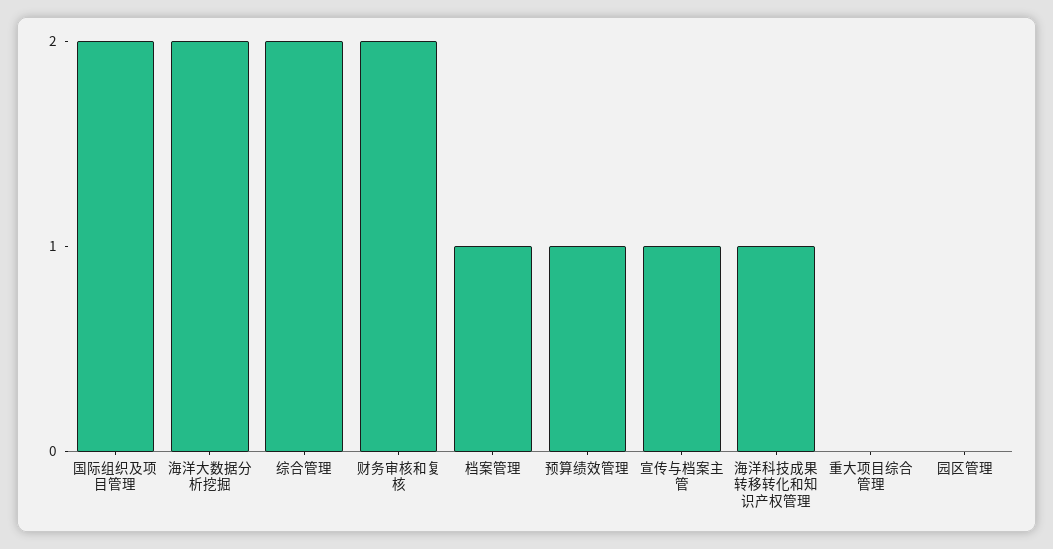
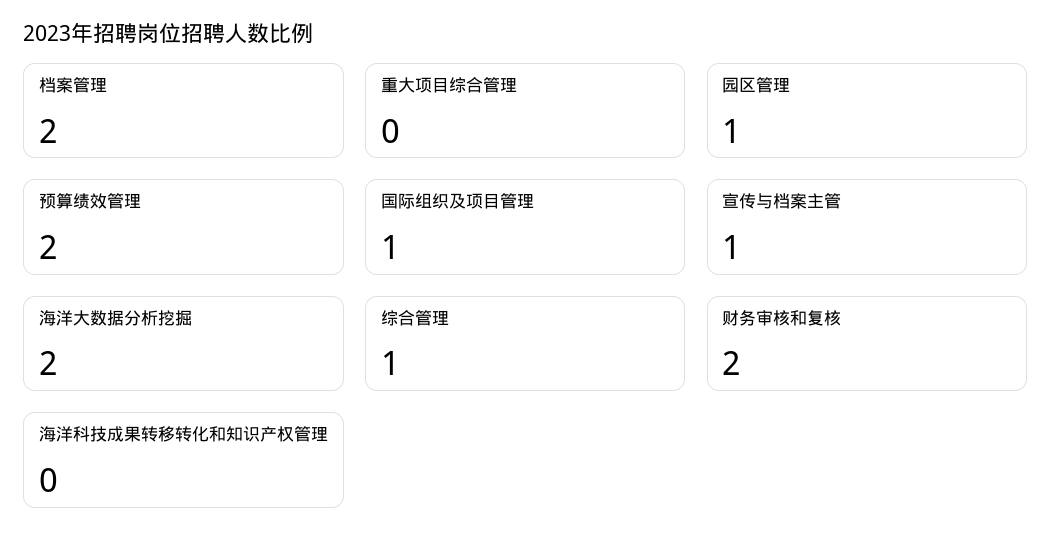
国际组织及项目管理: 2 -> 1
综合管理: 2 -> 1
档案管理: 1 -> 2
预算绩效管理: 1 -> 2
海洋科技成果转移转化和知识产权管理: 1 -> 0
园区管理: 0 -> 1

